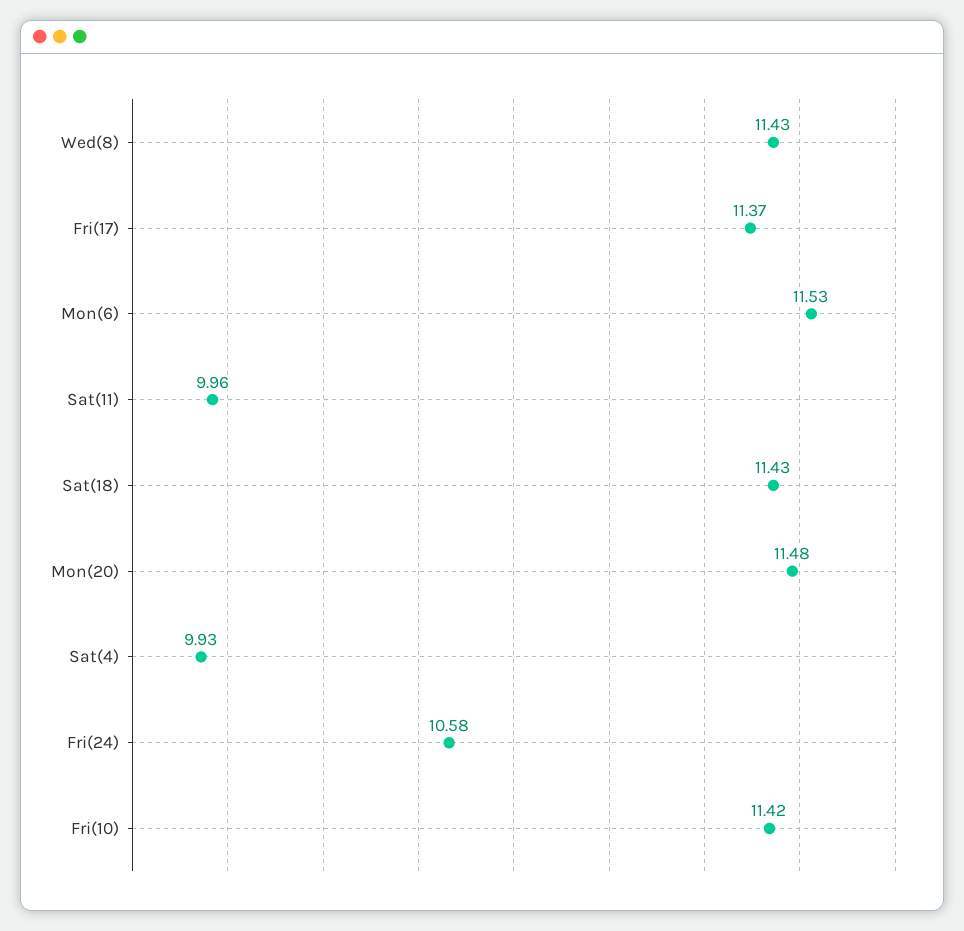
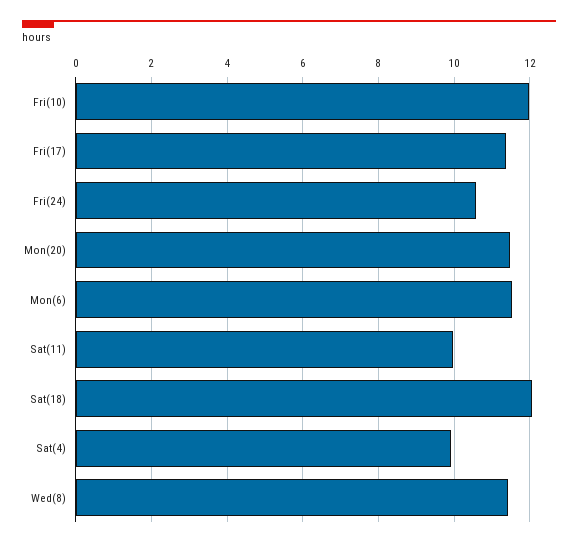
Sat(18): 11.43 -> 12
Fri(10): 11.42 -> 12

